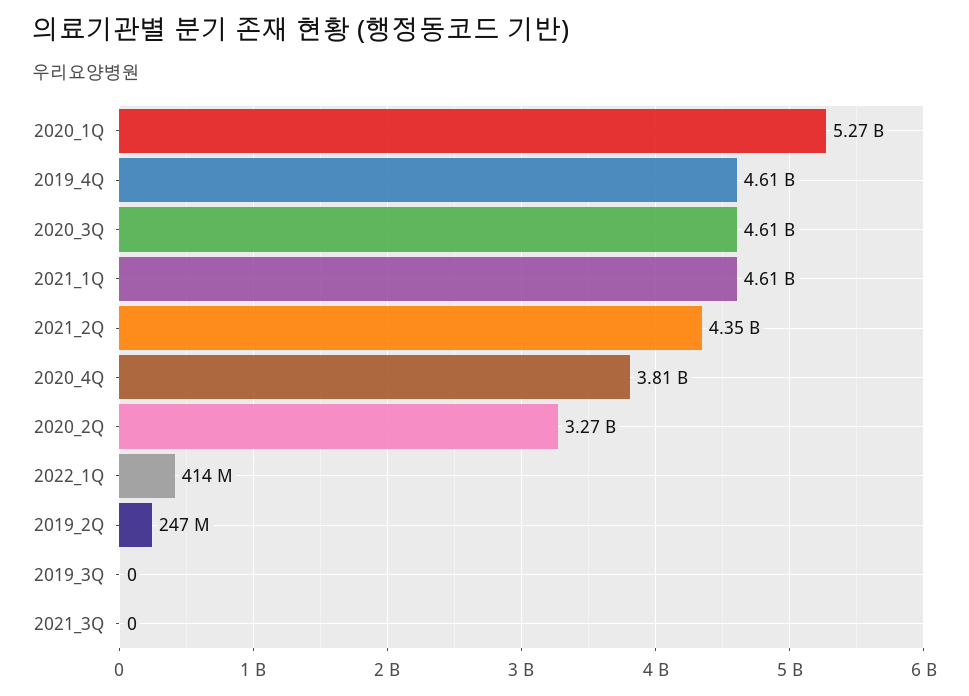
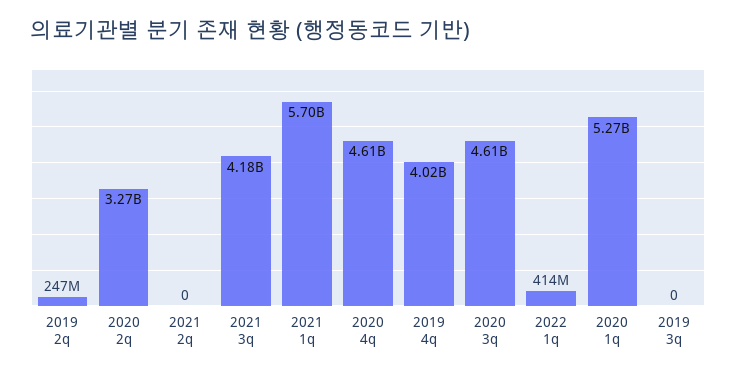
2019_4Q: 4610000000 -> 4020000000
2021_1Q: 4610000000 -> 5700000000
2021_2Q: 4350000000 -> 0
2020_4Q: 3810000000 -> 4610000000
2021_3Q: 0 -> 4180000000

